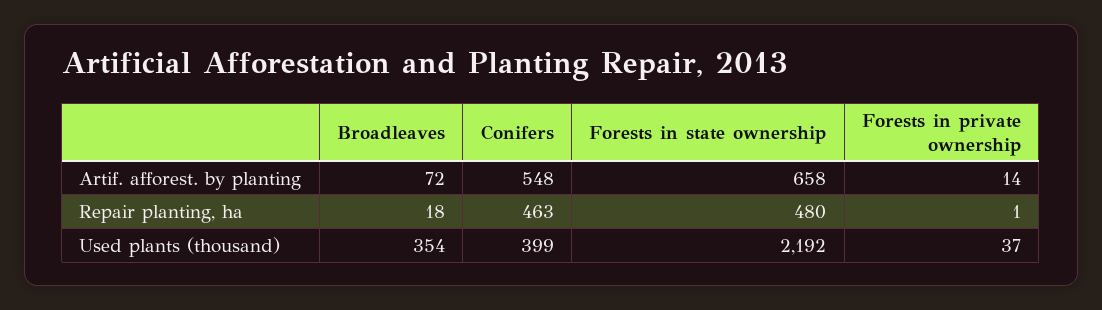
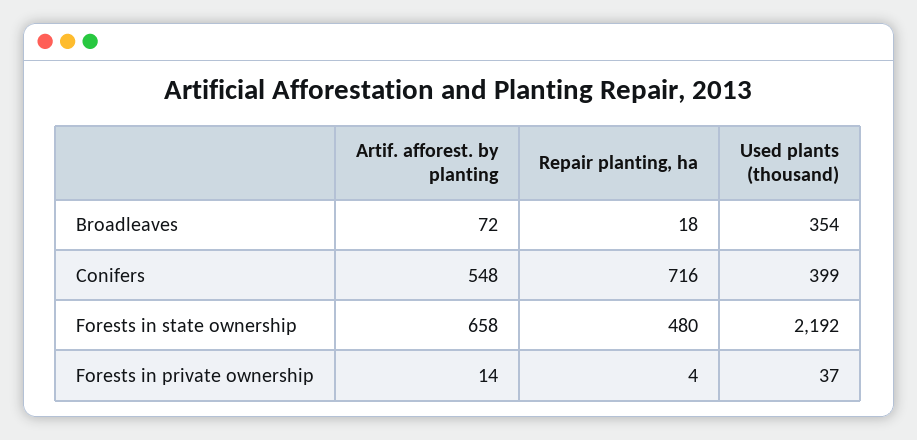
Conifers, Repair planting, ha: 463 -> 716
Forests in private ownership, Repair planting, ha: 1 -> 4

